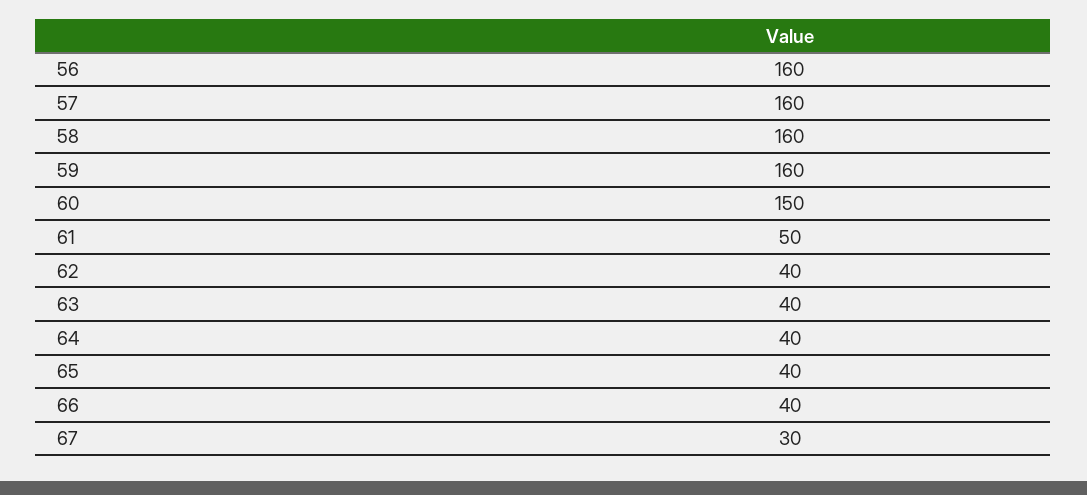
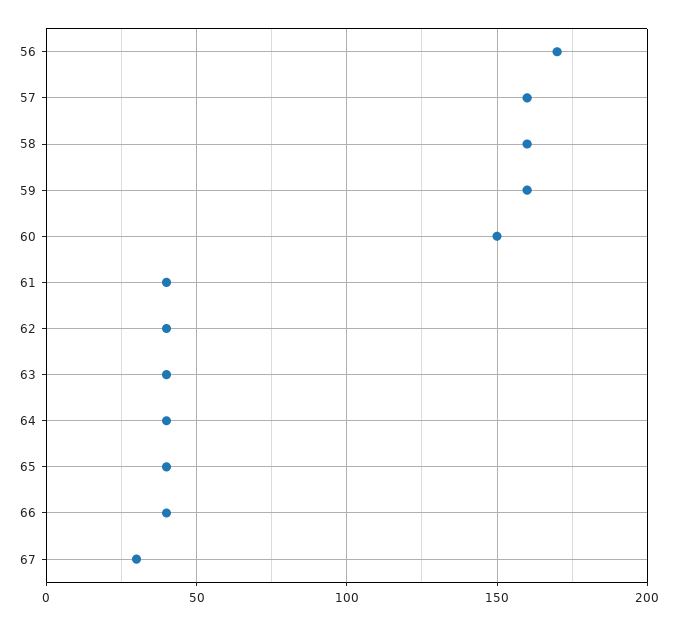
56: 160 -> 170
61: 50 -> 40

